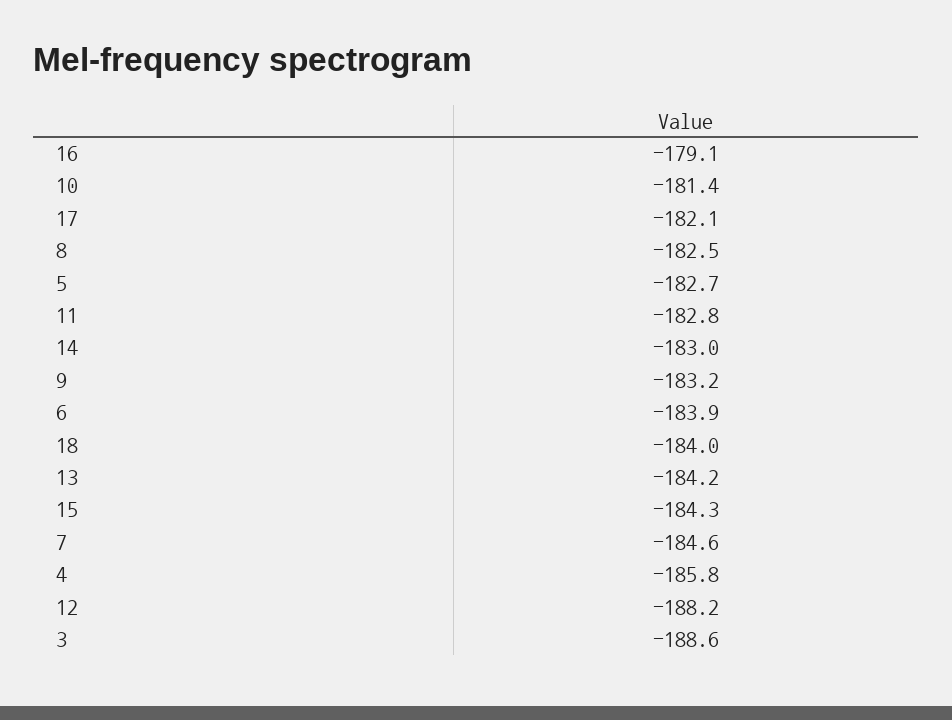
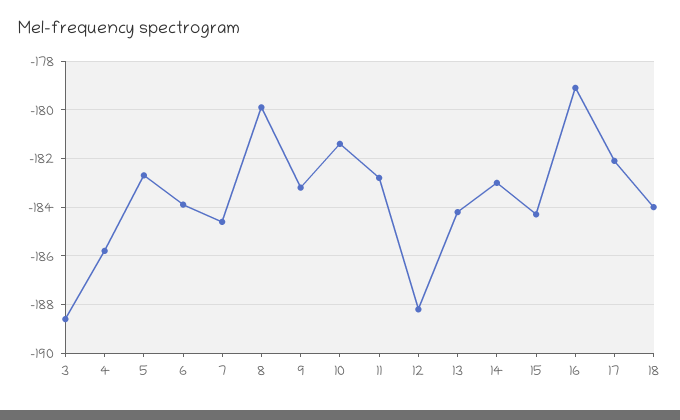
8: -182.5 -> -180

